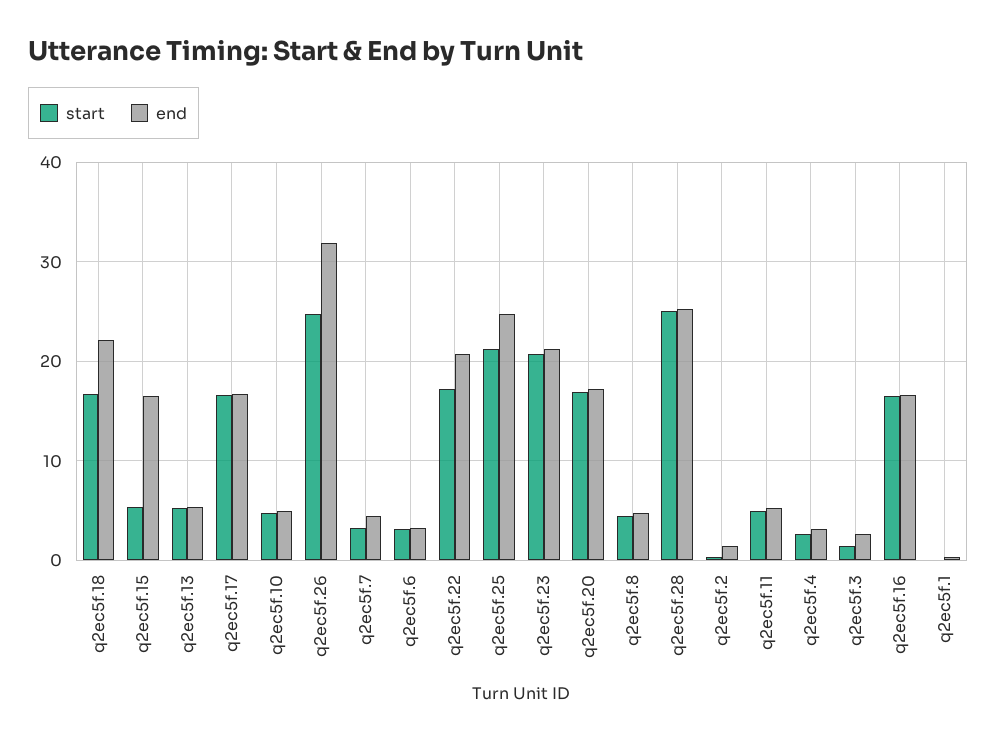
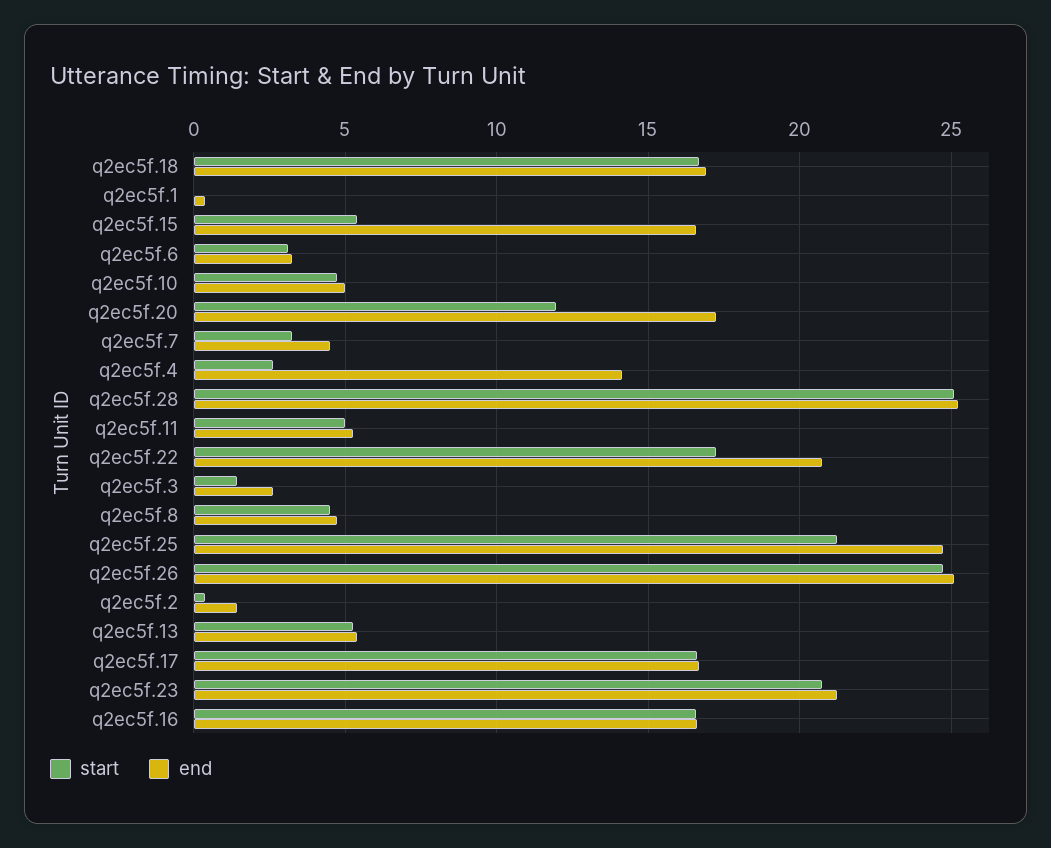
end, q2ec5f.18: 22 -> 17
end, q2ec5f.26: 32 -> 25
start, q2ec5f.20: 17 -> 12
end, q2ec5f.4: 3 -> 14

